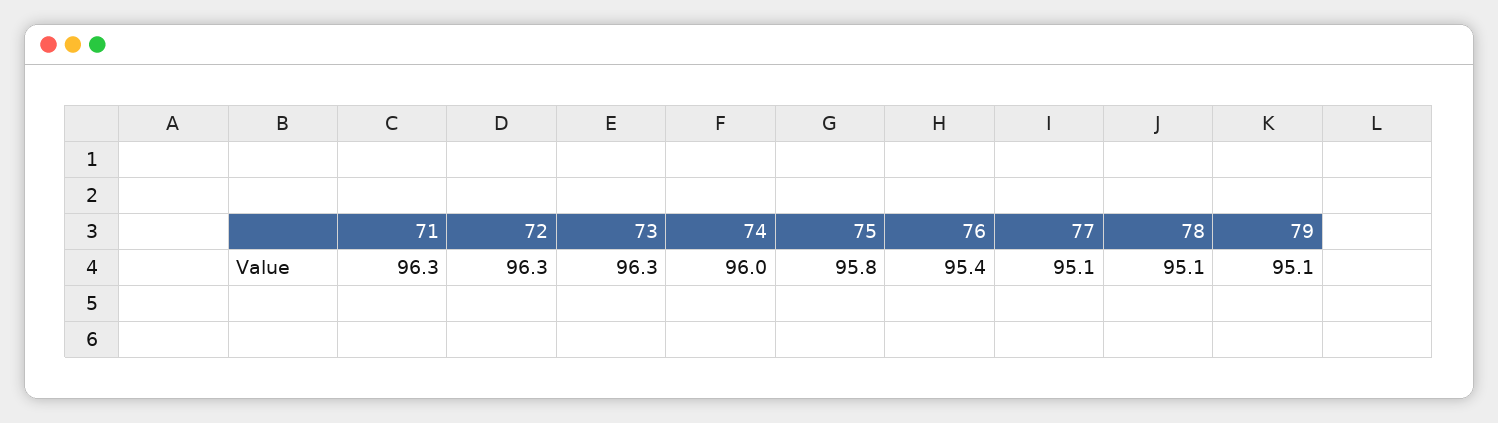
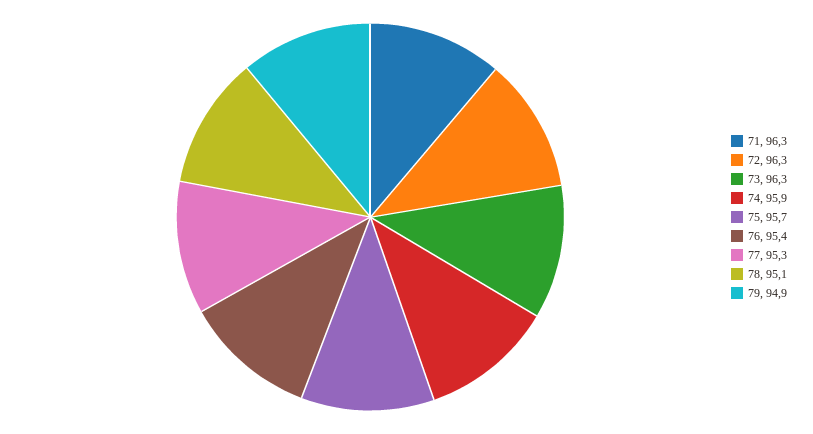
74: 96 -> 95.9
75: 95.8 -> 95.7
77: 95.1 -> 95.3
79: 95.1 -> 94.9

